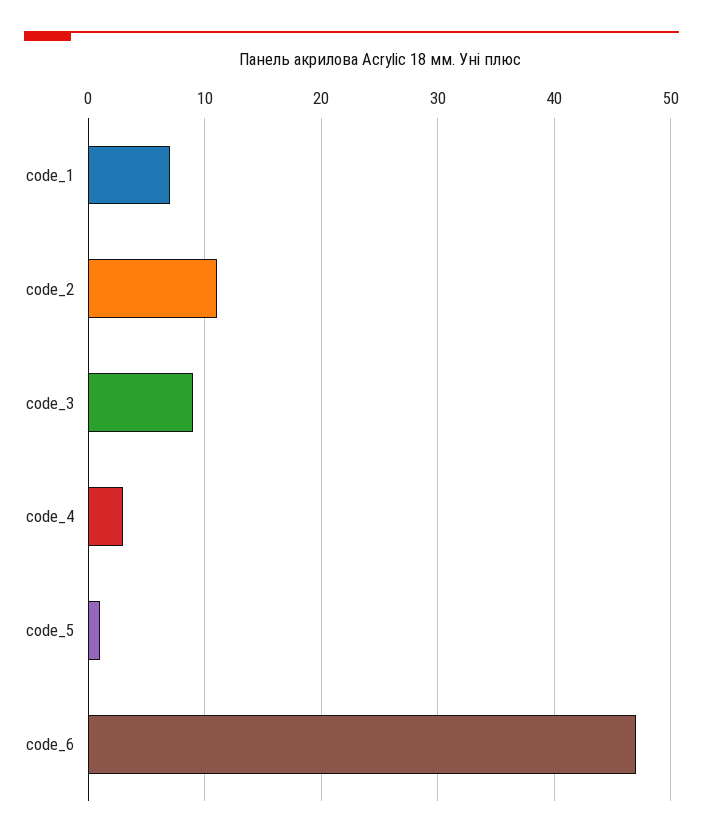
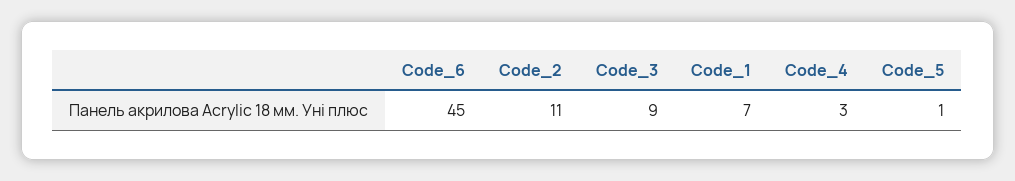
code_6: 47 -> 45

